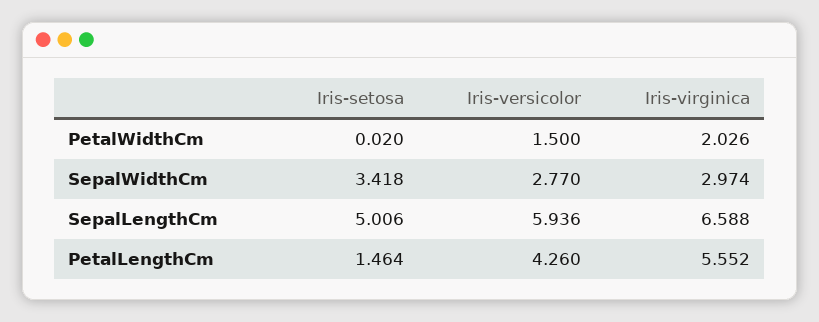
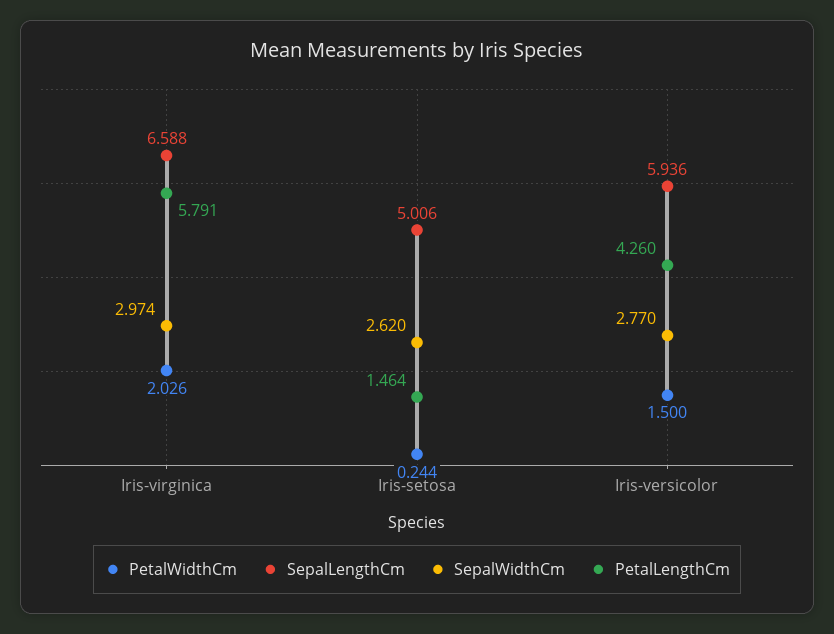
PetalWidthCm, Iris-setosa: 0.02 -> 0.244
SepalWidthCm, Iris-setosa: 3.418 -> 2.62
PetalLengthCm, Iris-virginica: 5.552 -> 5.791

